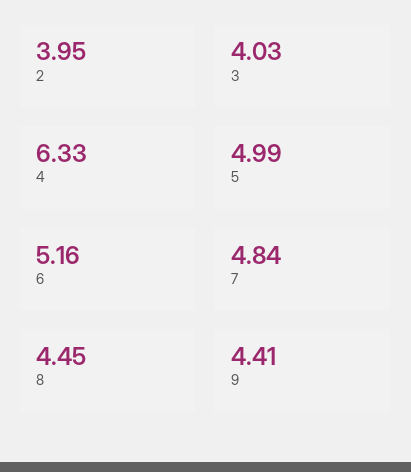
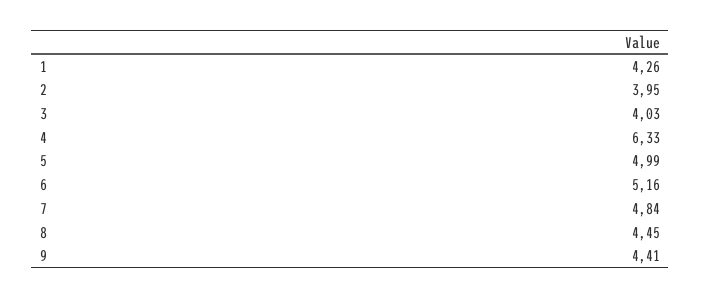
1: none -> 4.26

